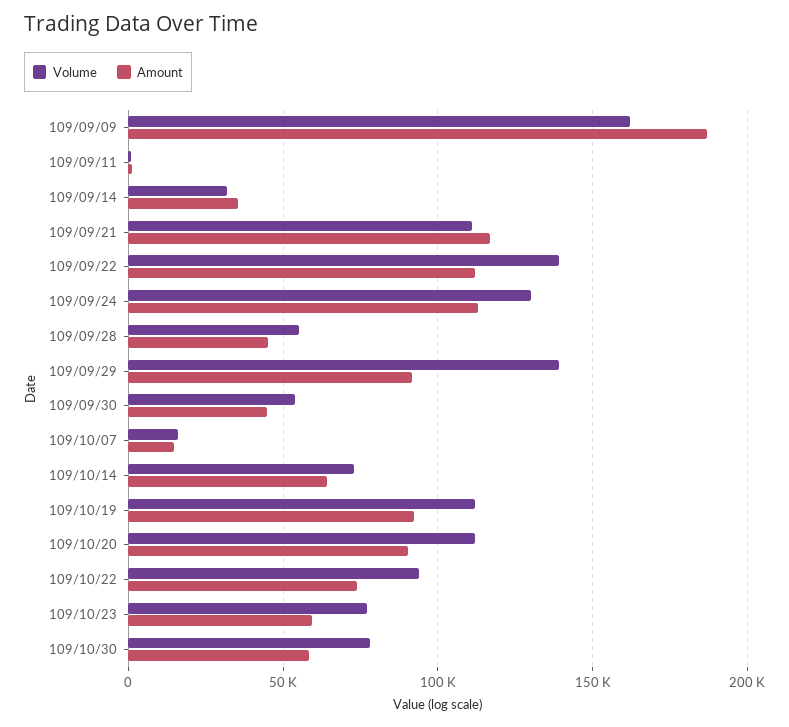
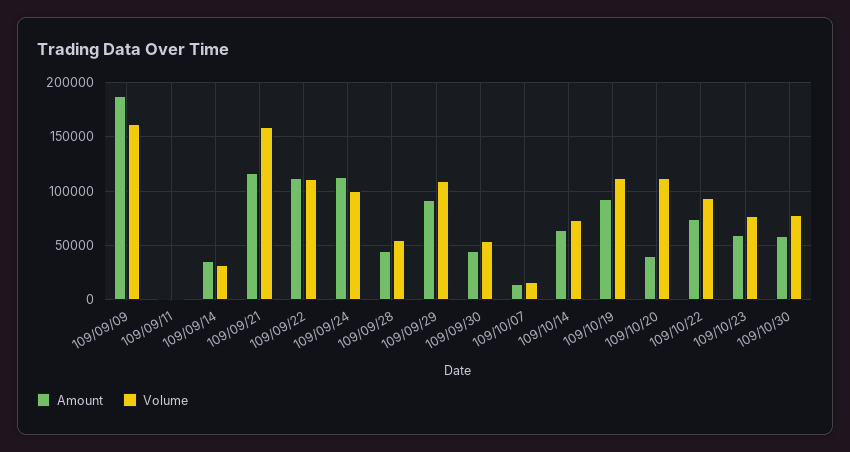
Volume, 109/09/21: 110000 -> 160000
Volume, 109/09/22: 140000 -> 110000
Volume, 109/09/24: 130000 -> 100000
Volume, 109/09/29: 140000 -> 110000
Amount, 109/10/20: 90000 -> 40000

